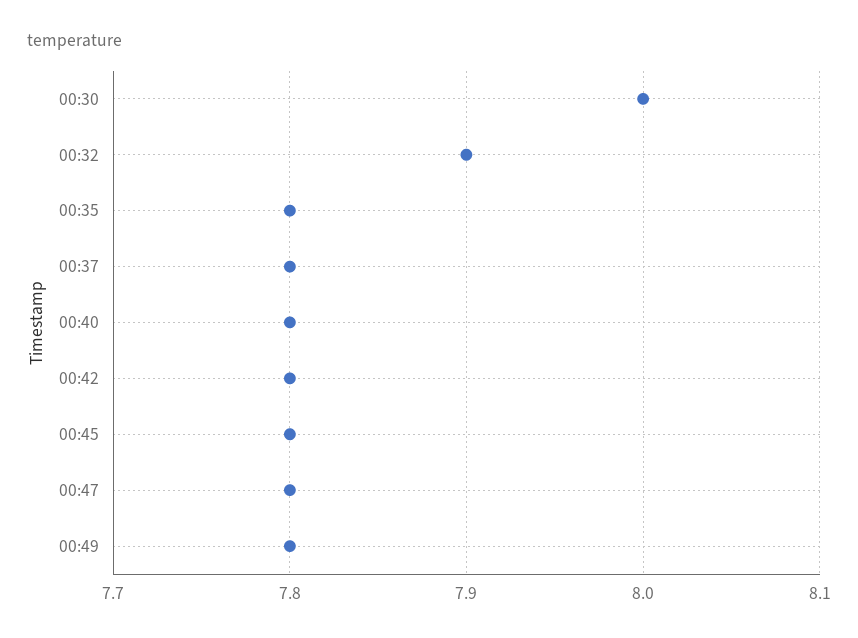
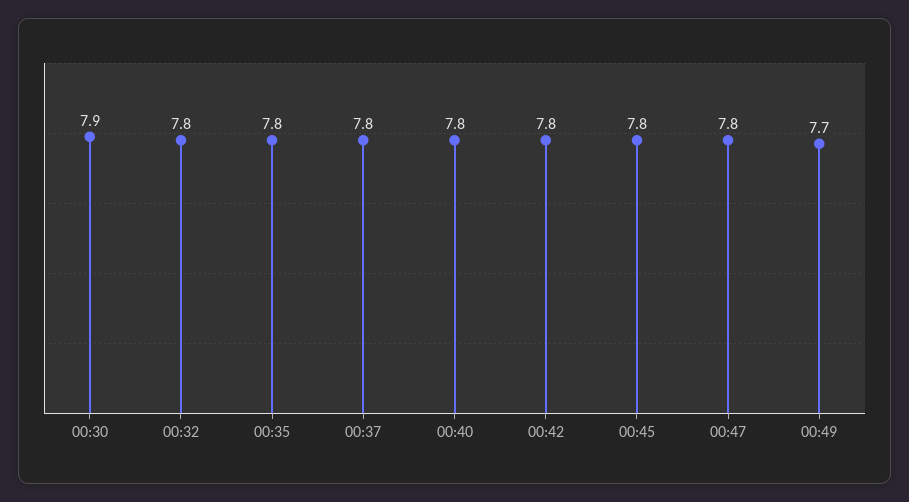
00:30: 8 -> 7.9
00:32: 7.9 -> 7.8
00:49: 7.8 -> 7.7

